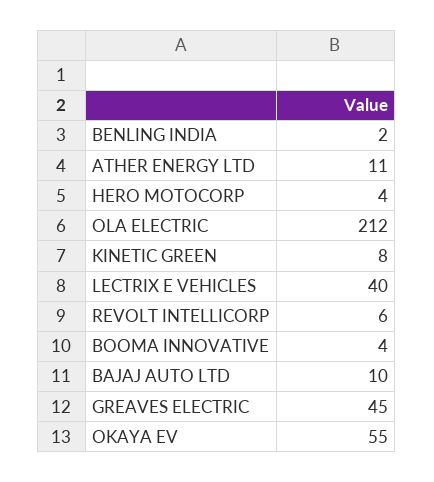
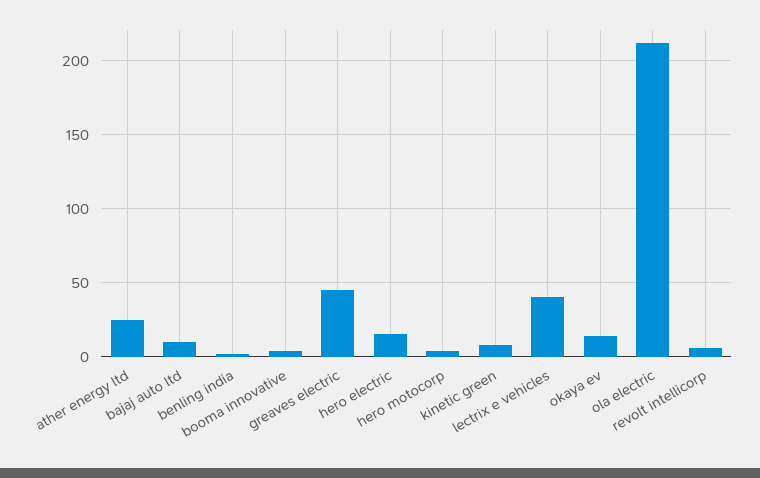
ATHER ENERGY LTD: 11 -> 25
OKAYA EV: 55 -> 15
hero electric: none -> 15

